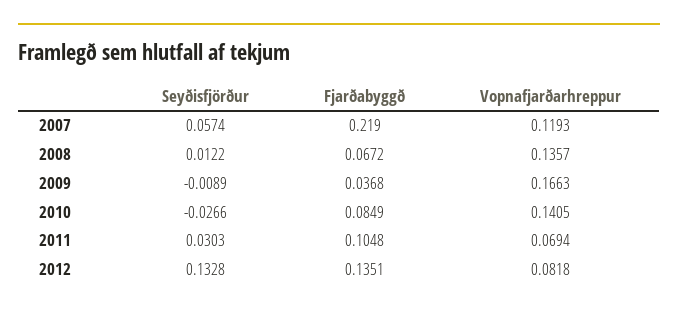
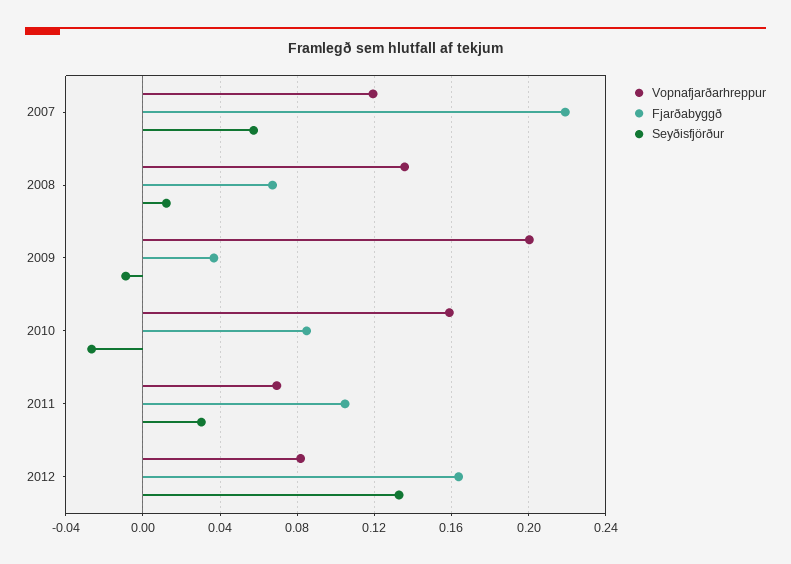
Vopnafjarðarhreppur, 2009: 0.1663 -> 0.2
Vopnafjarðarhreppur, 2010: 0.1405 -> 0.16
Fjarðabyggð, 2012: 0.1351 -> 0.165

